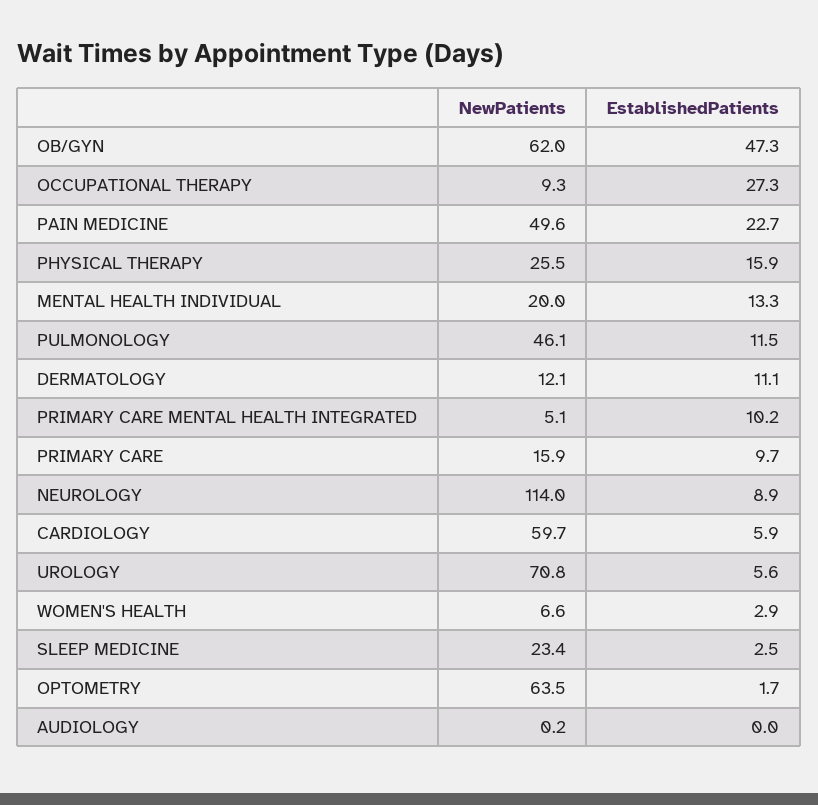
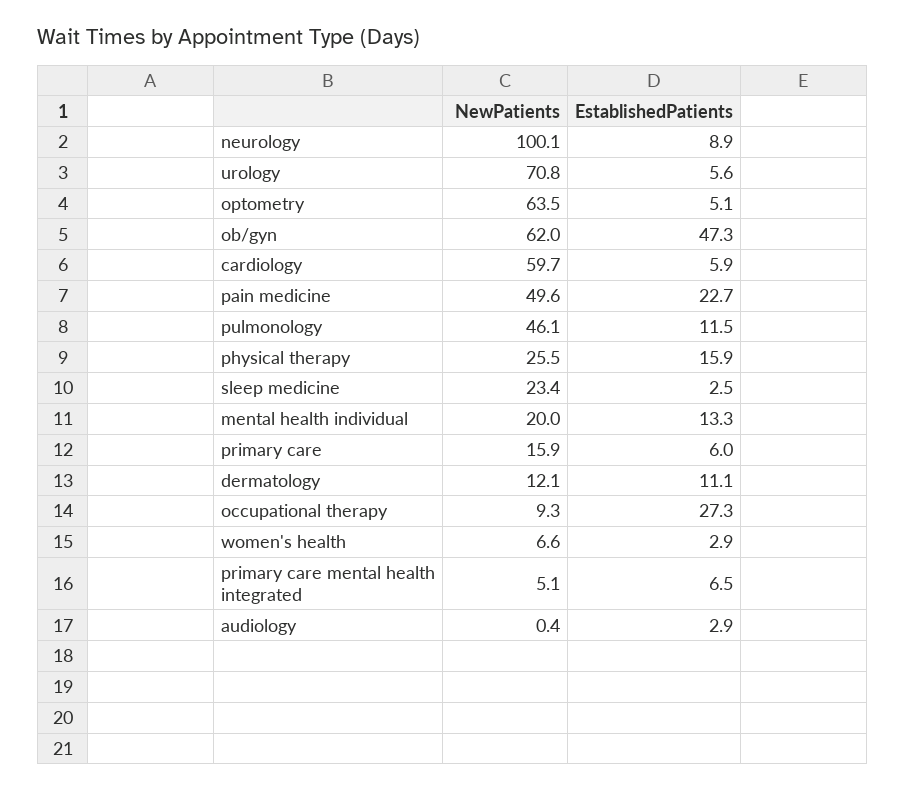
EstablishedPatients, PRIMARY CARE MENTAL HEALTH INTEGRATED: 10.2 -> 6.5
EstablishedPatients, PRIMARY CARE: 9.7 -> 6
NewPatients, NEUROLOGY: 114 -> 100.1
EstablishedPatients, OPTOMETRY: 1.7 -> 5.1
NewPatients, AUDIOLOGY: 0.2 -> 0.4
EstablishedPatients, AUDIOLOGY: 0 -> 2.9

